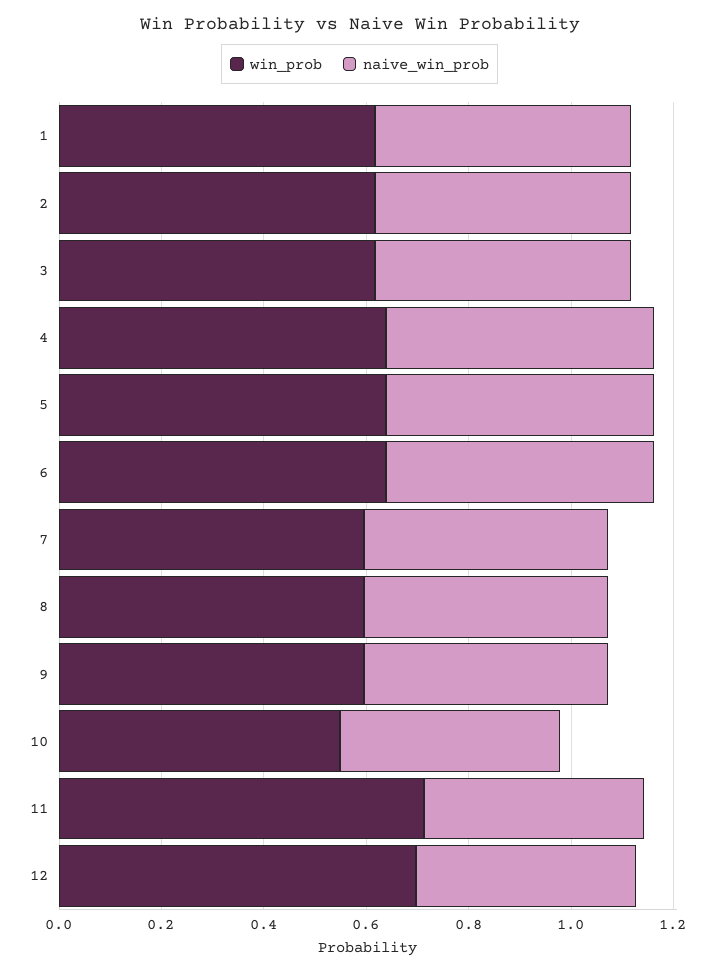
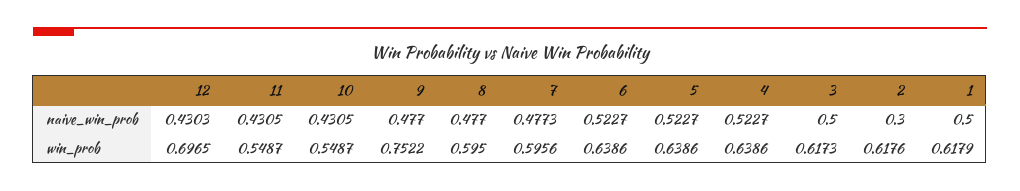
naive_win_prob, 2: 0.5 -> 0.3
win_prob, 9: 0.6 -> 0.7522
win_prob, 11: 0.7 -> 0.5487

